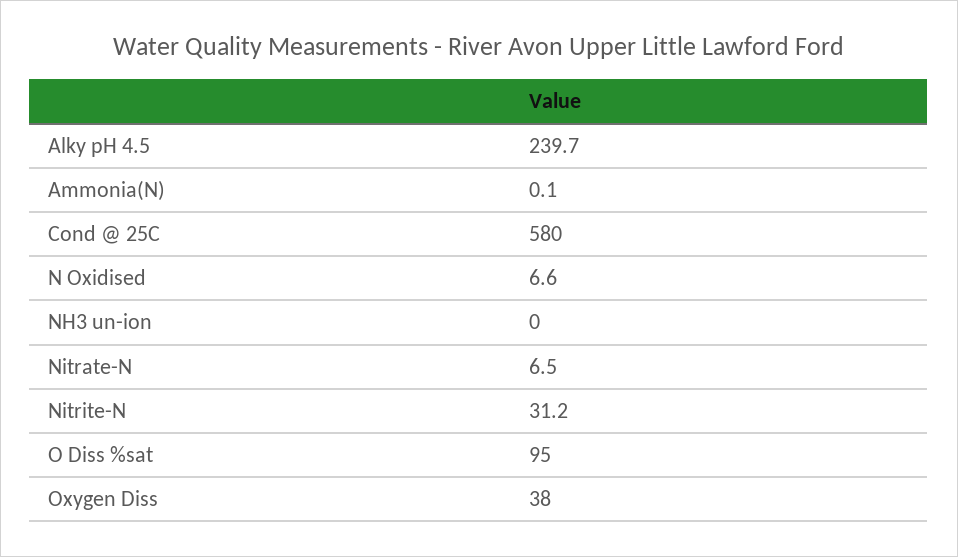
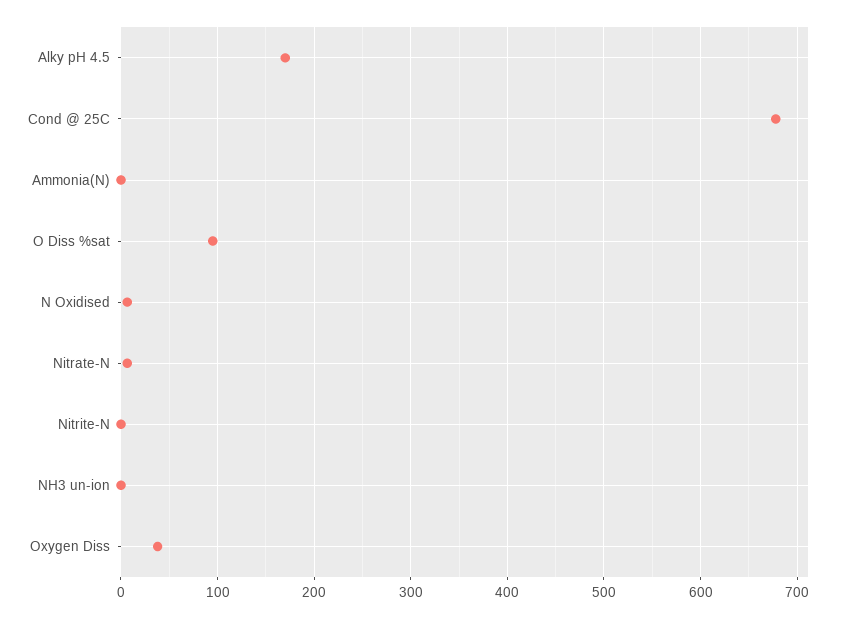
Alky pH 4.5: 239.7 -> 170
Cond @ 25C: 580 -> 680
Nitrite-N: 31.2 -> 0

